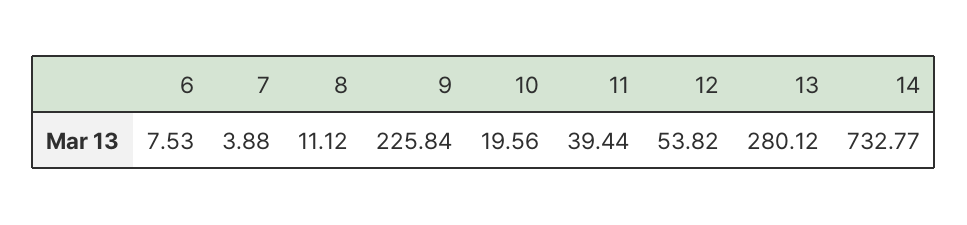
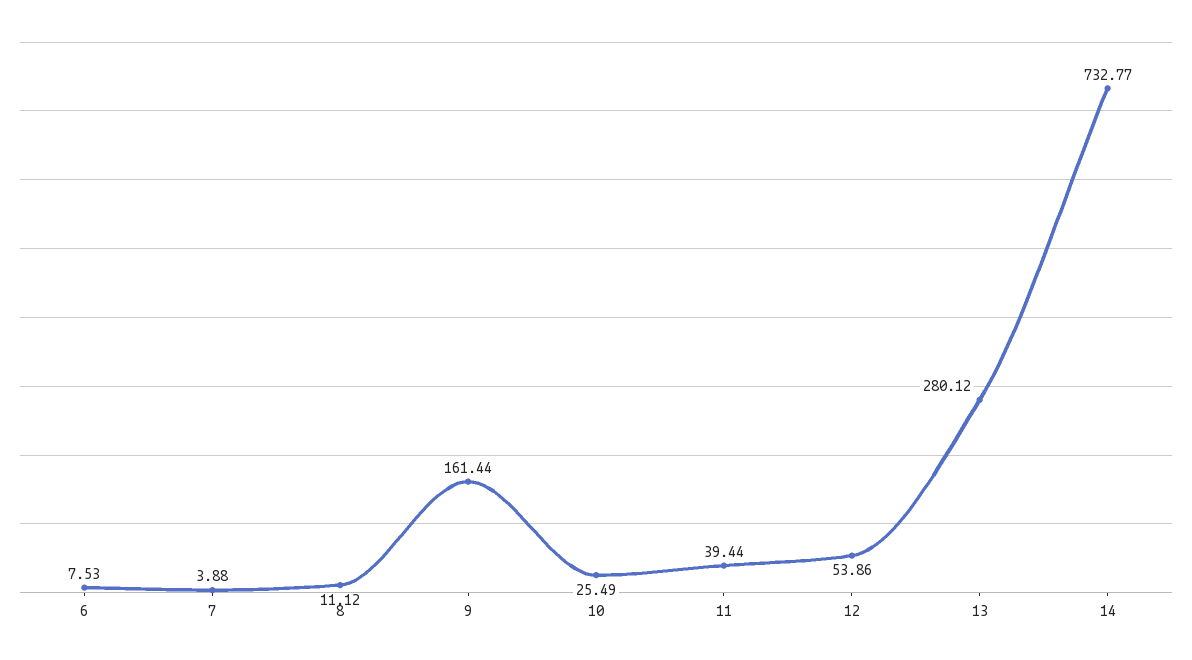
9: 225.84 -> 161.44
10: 19.56 -> 25.49
12: 53.82 -> 53.86

